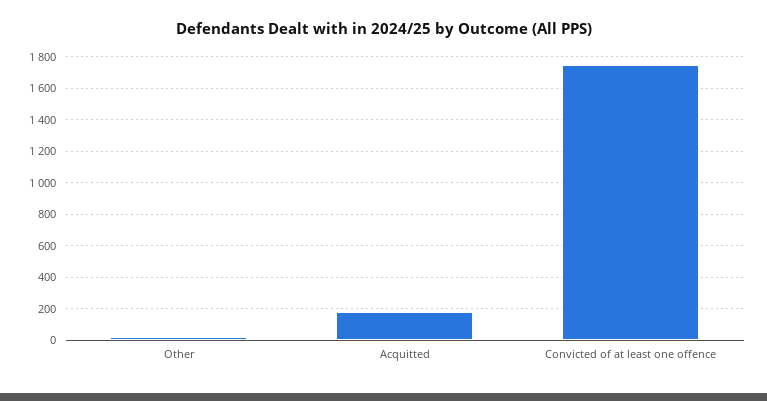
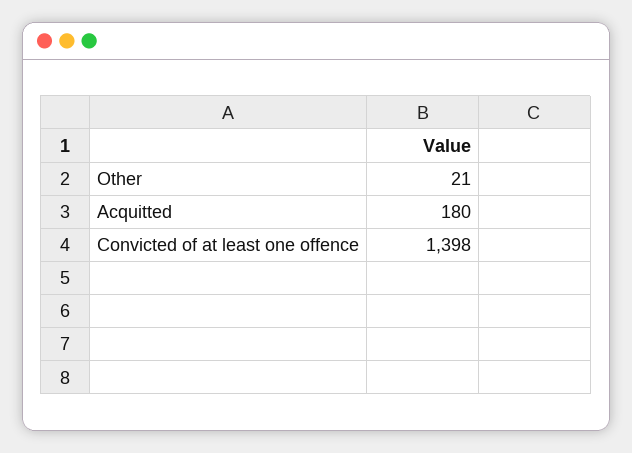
Convicted of at least one offence: 1750 -> 1398

